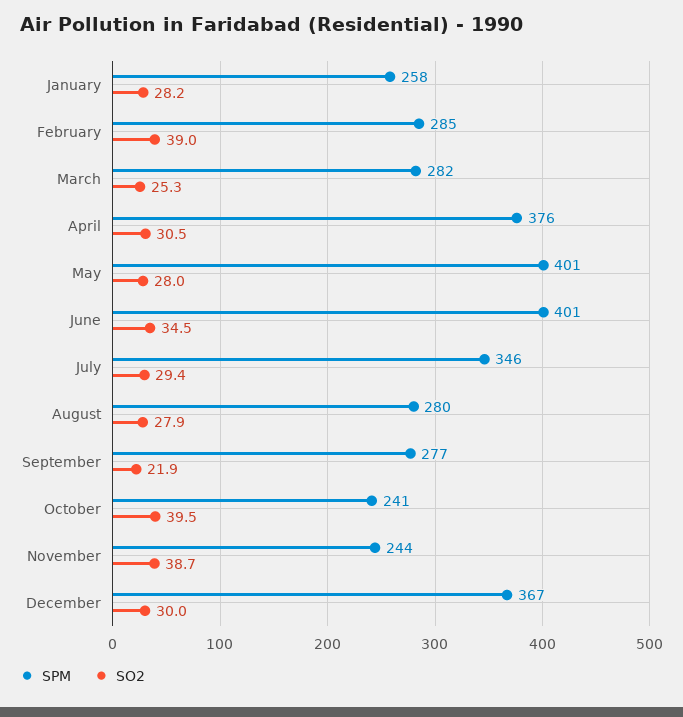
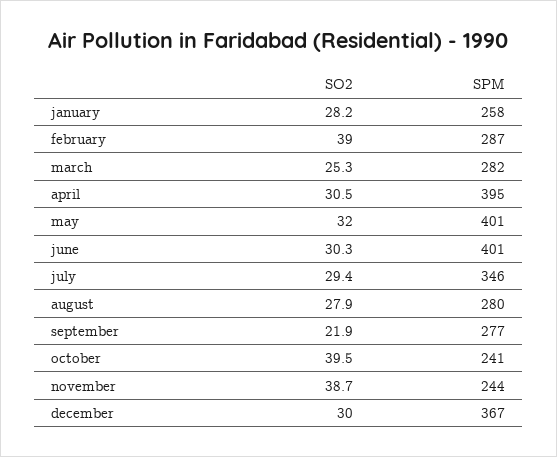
SPM, February: 285 -> 287
SPM, April: 376 -> 395
SO2, May: 28 -> 32
SO2, June: 34.5 -> 30.3

